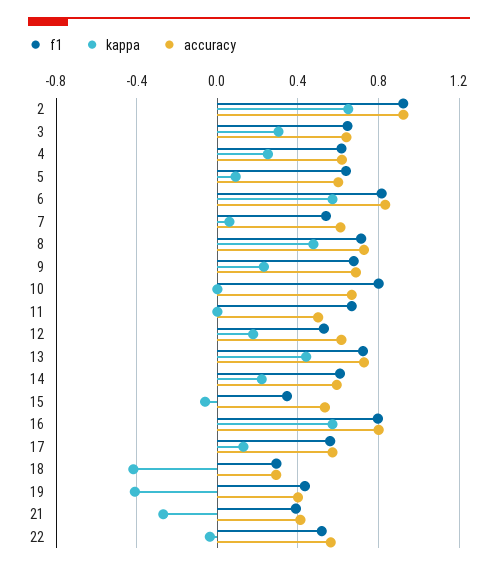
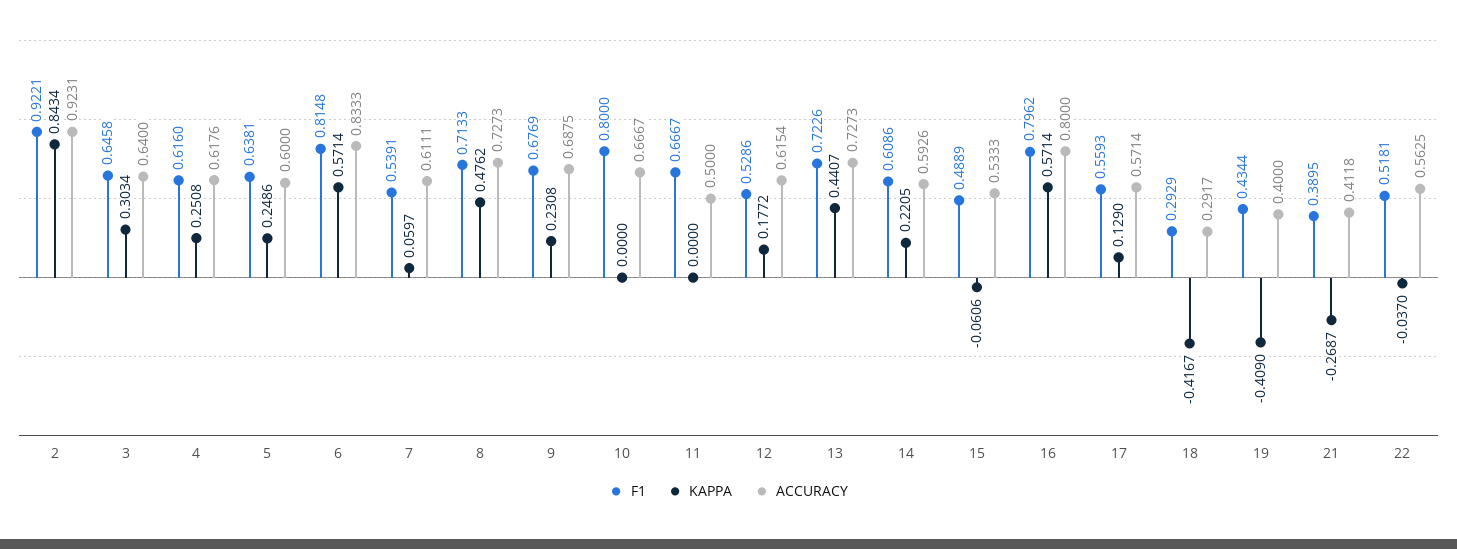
kappa, 2: 0.65 -> 0.8434
kappa, 5: 0.1 -> 0.2486
f1, 15: 0.35 -> 0.4889

